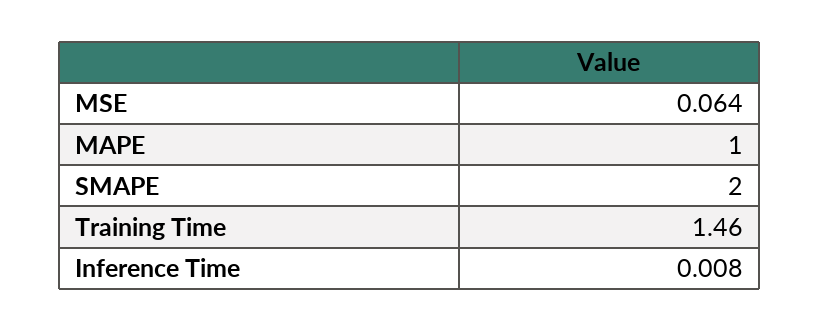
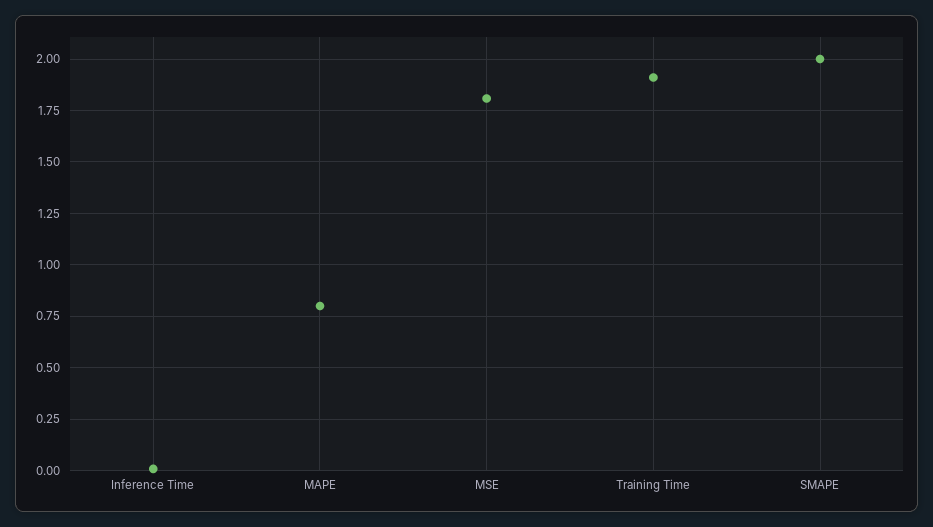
MSE: 0.064 -> 1.8
MAPE: 1 -> 0.8
Training Time: 1.46 -> 1.9

